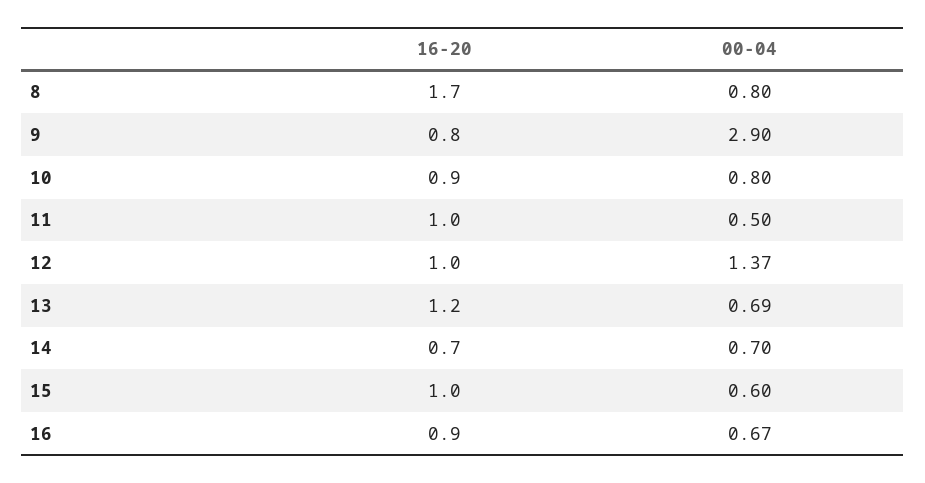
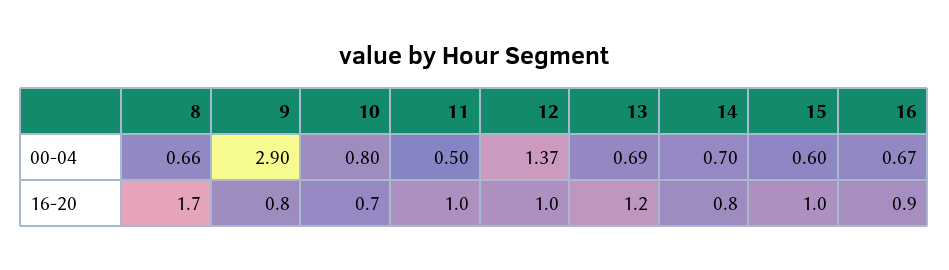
00-04, 8: 0.8 -> 0.66
16-20, 10: 0.9 -> 0.7
16-20, 14: 0.7 -> 0.8

